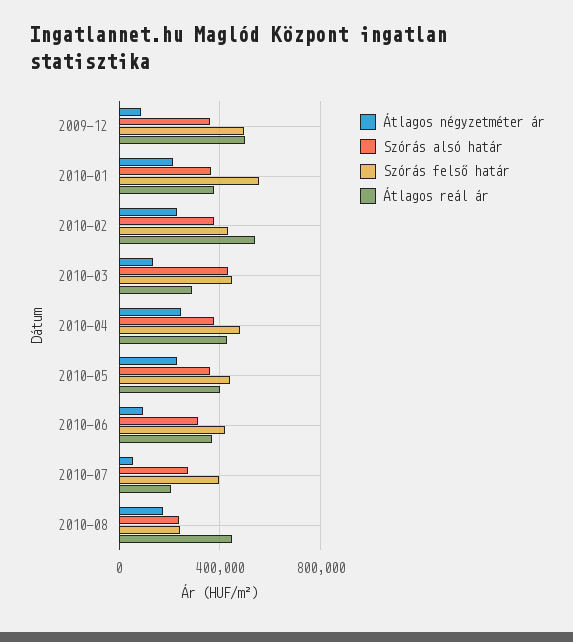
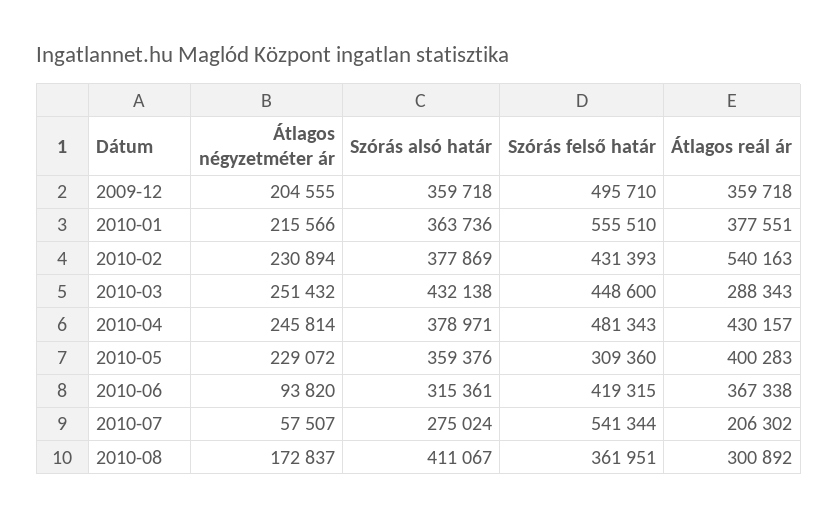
Átlagos négyzetméter ár, 2009-12: 100000 -> 204555
Átlagos reál ár, 2009-12: 500000 -> 359718
Átlagos négyzetméter ár, 2010-03: 150000 -> 251432
Szórás felső határ, 2010-05: 450000 -> 309360
Szórás felső határ, 2010-07: 400000 -> 541344
Szórás alsó határ, 2010-08: 250000 -> 411067
Szórás felső határ, 2010-08: 250000 -> 361951
Átlagos reál ár, 2010-08: 450000 -> 300892

